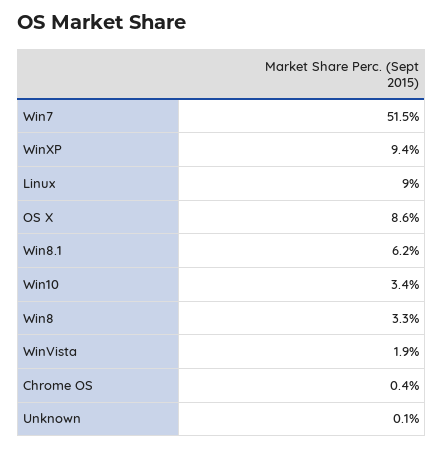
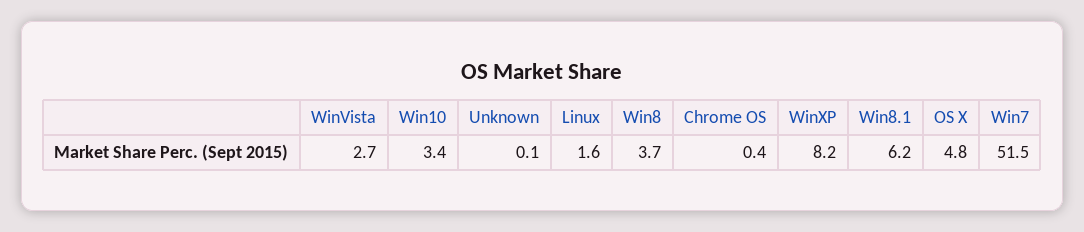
WinXP: 9.4 -> 8.2
Linux: 9 -> 1.6
OS X: 8.6 -> 4.8
Win8: 3.3 -> 3.7
WinVista: 1.9 -> 2.7

